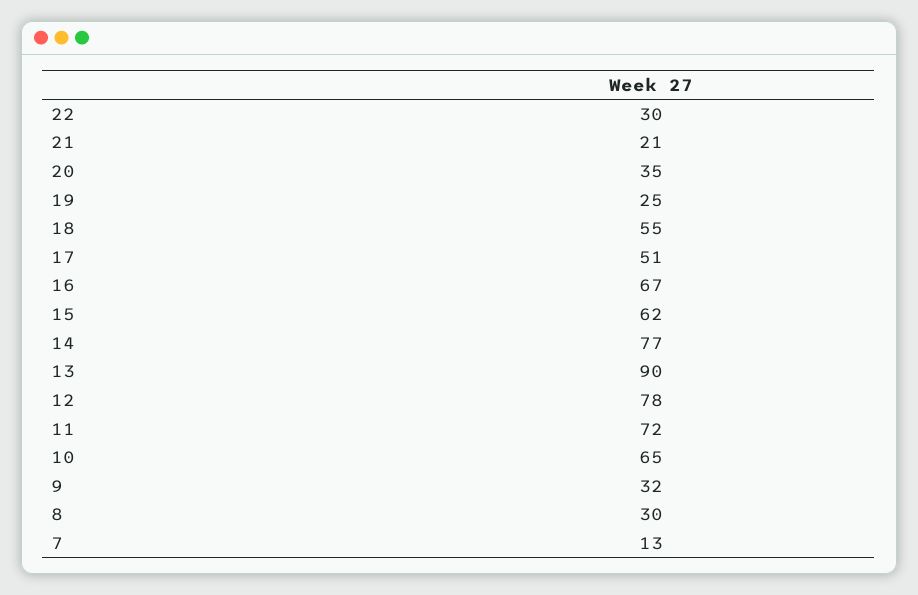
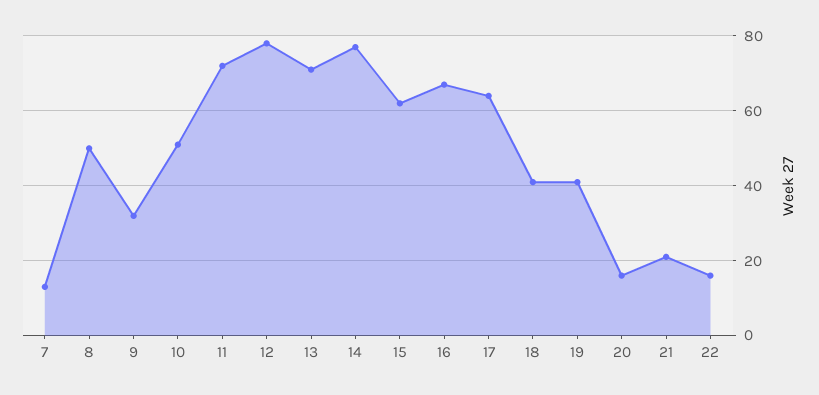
22: 30 -> 15
20: 35 -> 15
19: 25 -> 40
18: 55 -> 40
17: 51 -> 65
13: 90 -> 70
10: 65 -> 50
8: 30 -> 50

